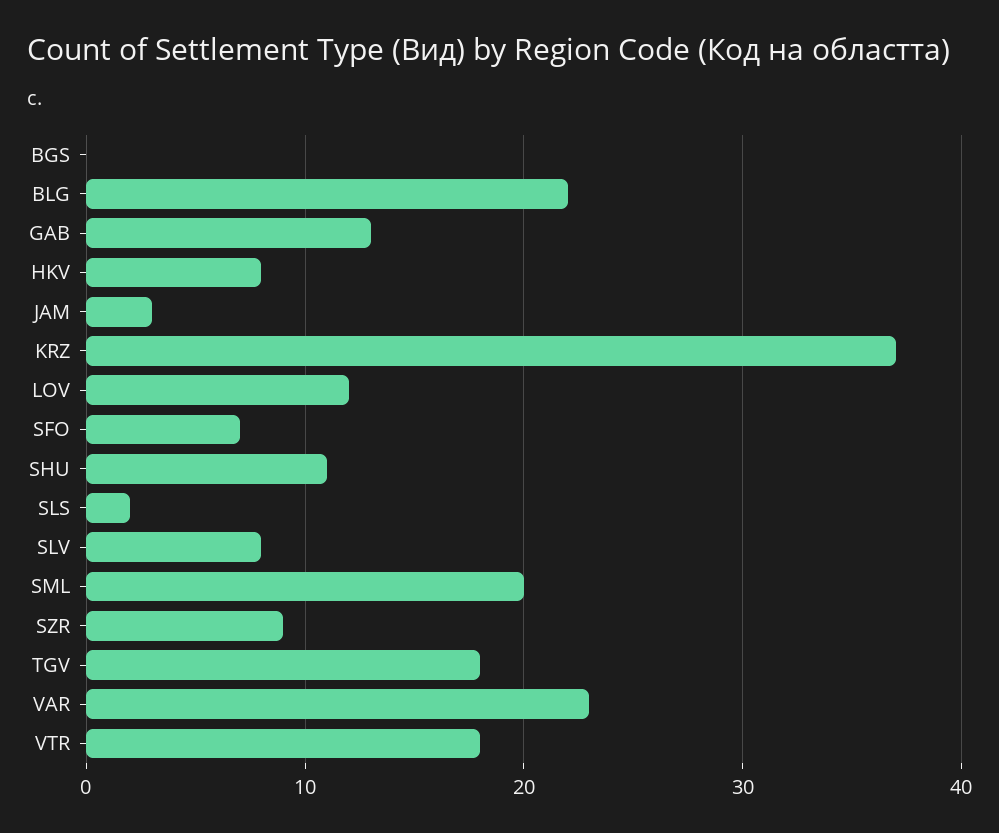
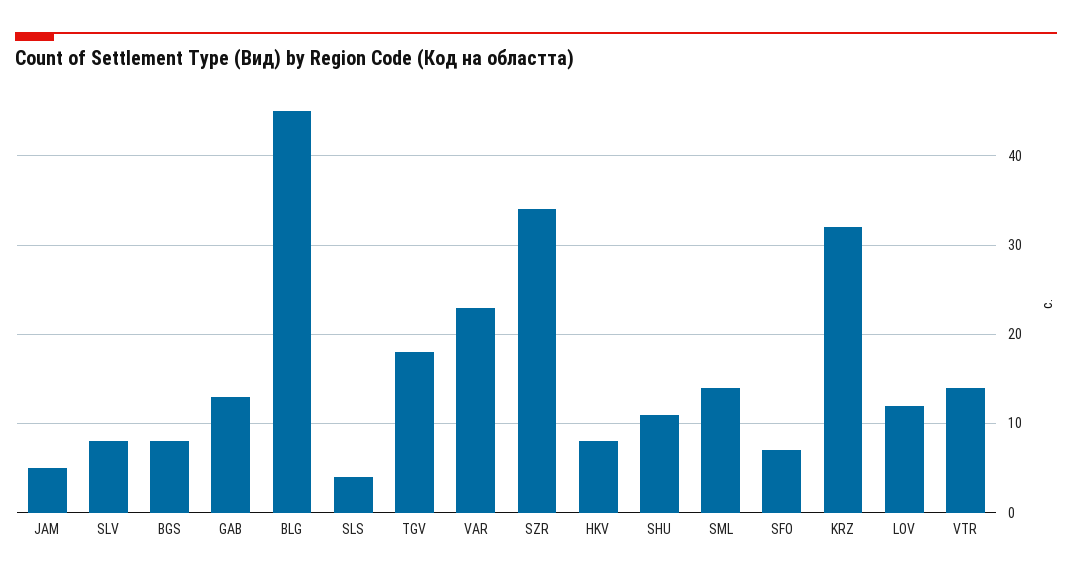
BGS: 0 -> 8
BLG: 22 -> 45
JAM: 3 -> 5
KRZ: 37 -> 32
SLS: 2 -> 4
SML: 20 -> 14
SZR: 9 -> 34
VTR: 18 -> 14

